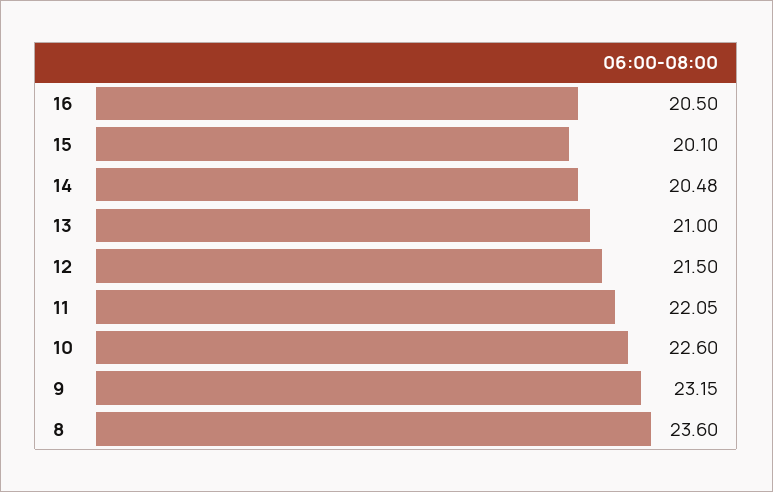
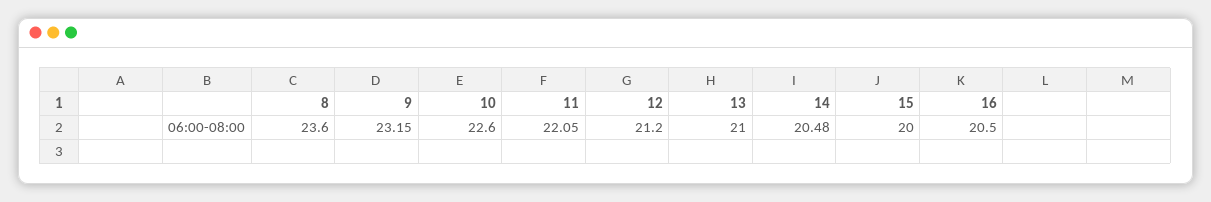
15: 20.1 -> 20
12: 21.5 -> 21.2

